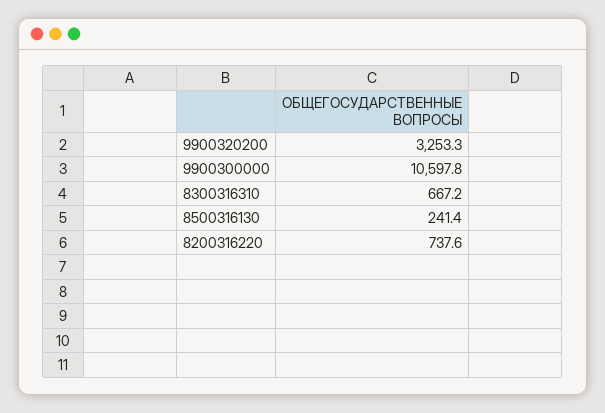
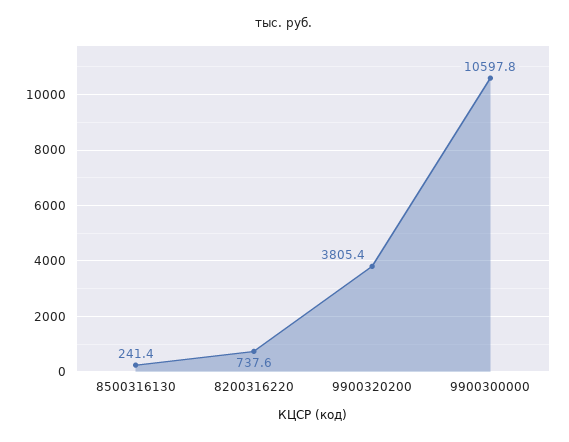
9900320200: 3253.3 -> 3805.4
8300316310: 667.2 -> none

